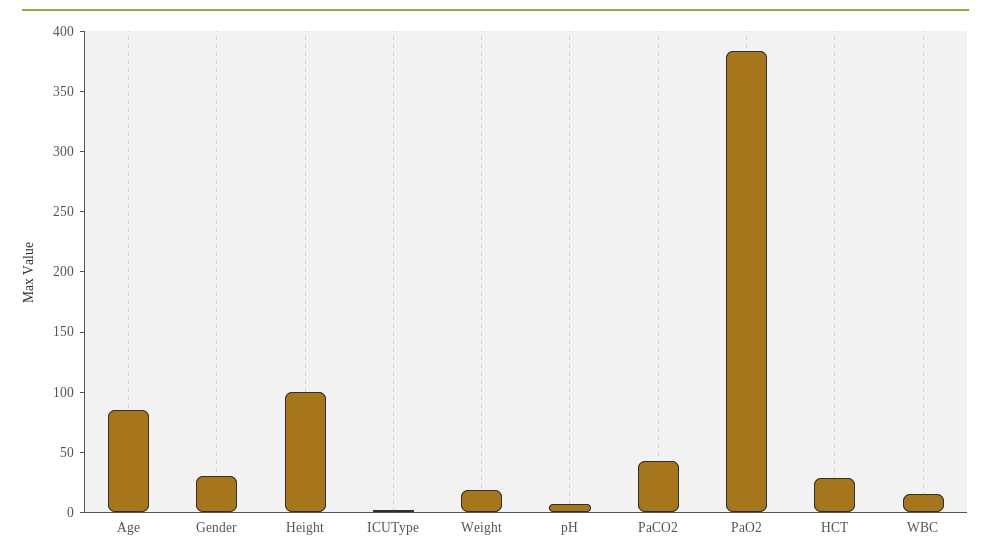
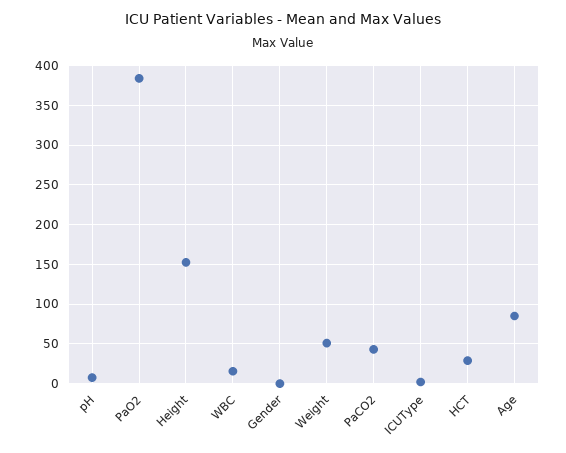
Gender: 30 -> 0
Height: 100 -> 150
Weight: 20 -> 50

